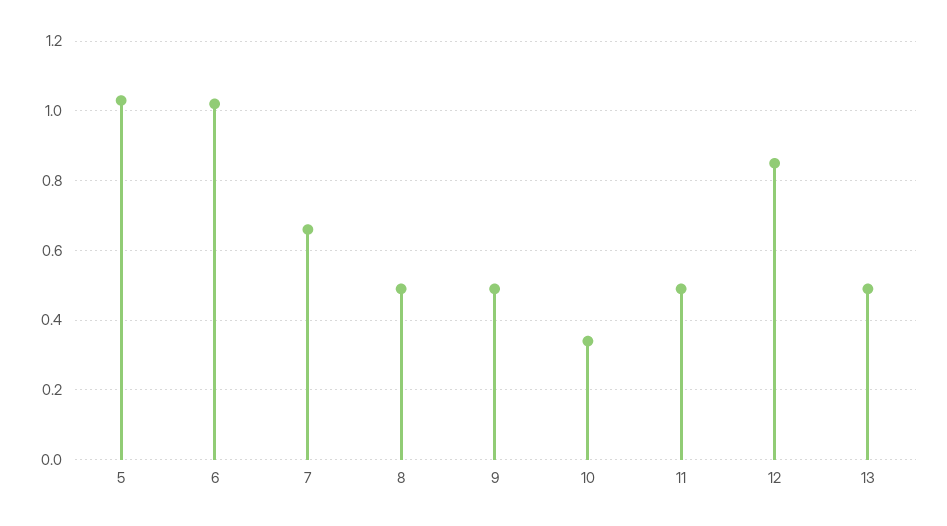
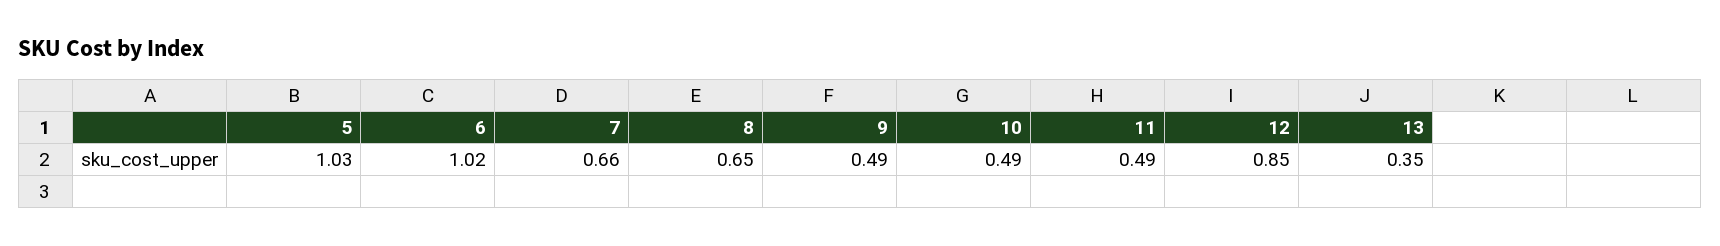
8: 0.5 -> 0.65
10: 0.35 -> 0.49
13: 0.5 -> 0.35

